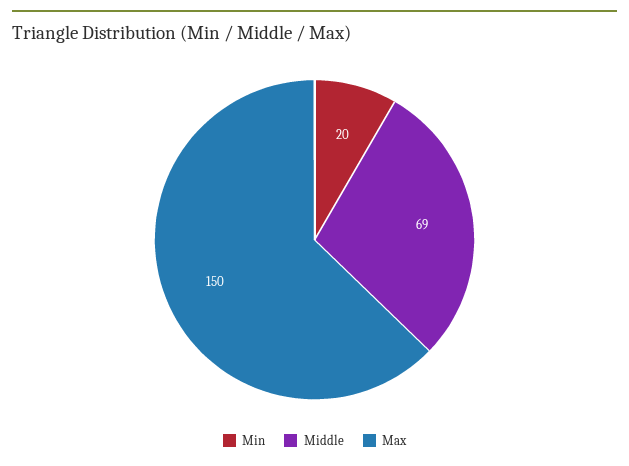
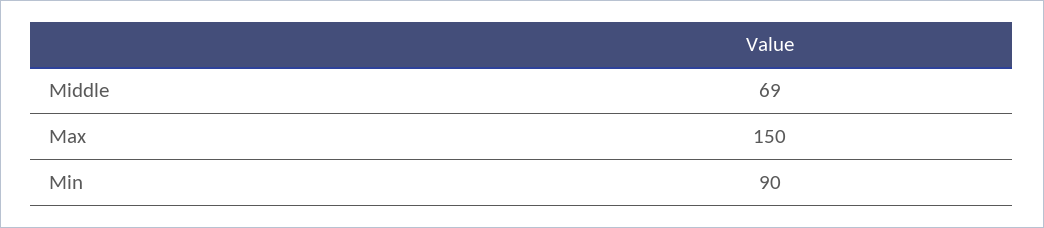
Min: 20 -> 90

